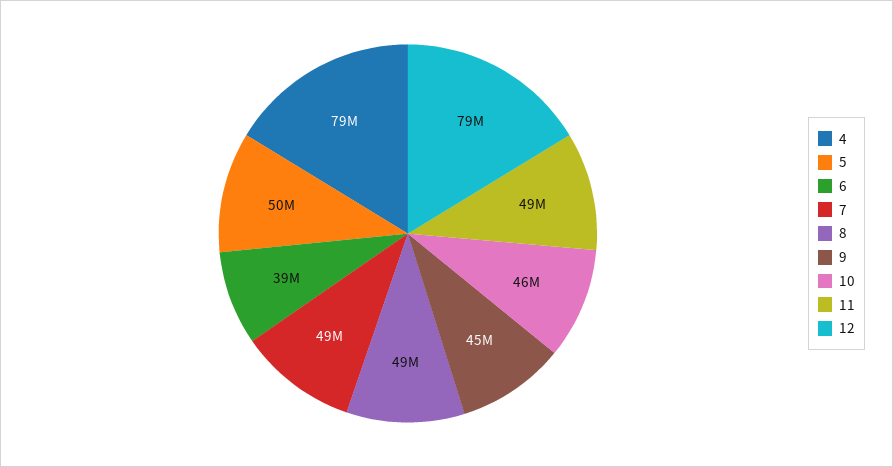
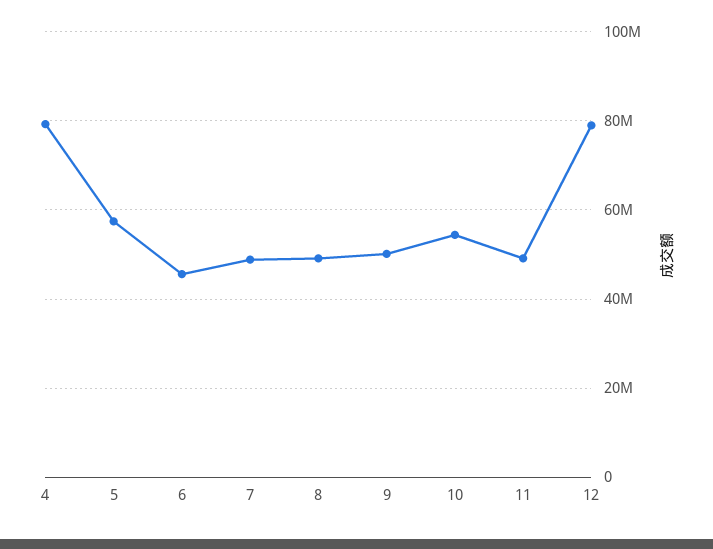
5: 50000000 -> 58000000
6: 39000000 -> 46000000
9: 45000000 -> 50000000
10: 46000000 -> 54000000

